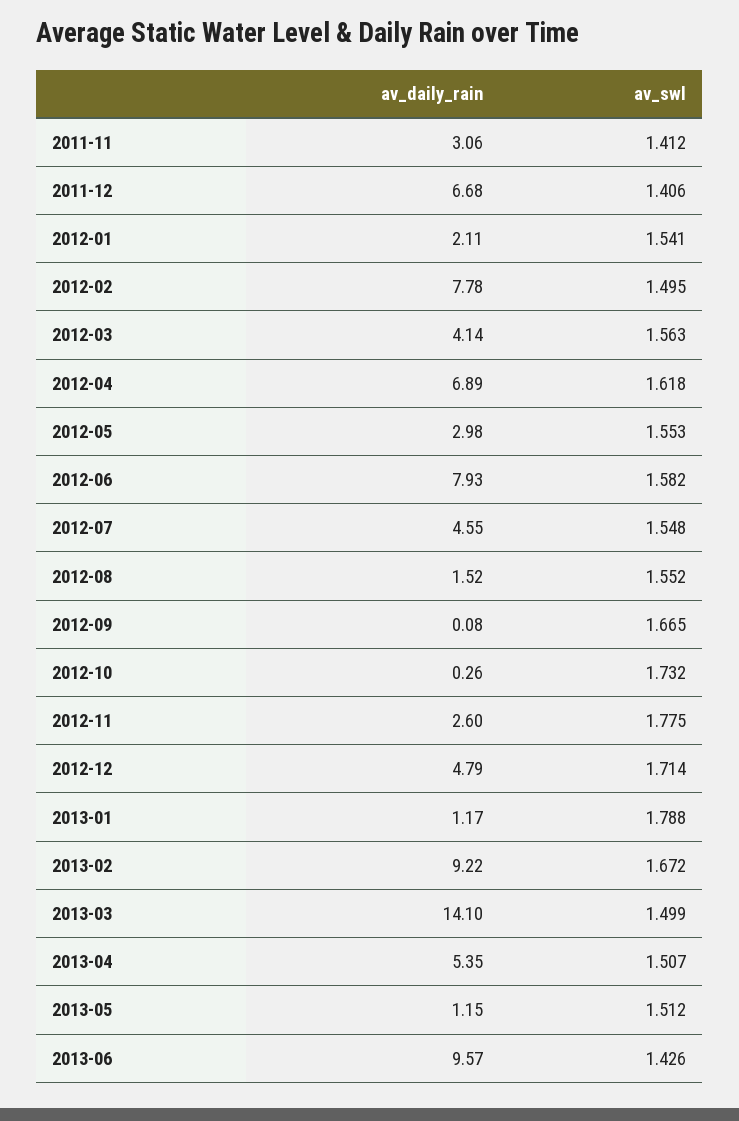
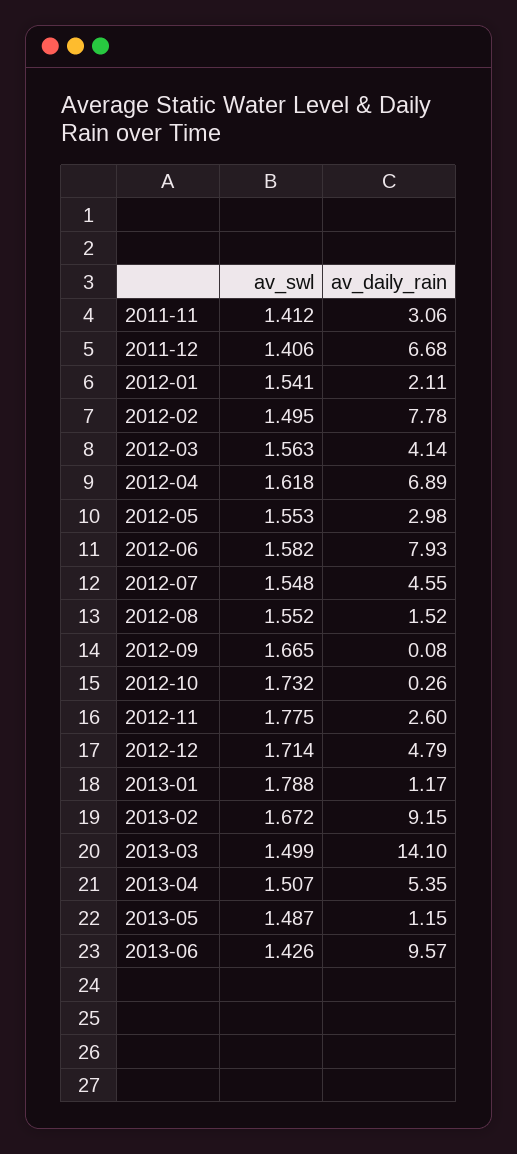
av_daily_rain, 2013-02: 9.22 -> 9.15
av_swl, 2013-05: 1.512 -> 1.487

